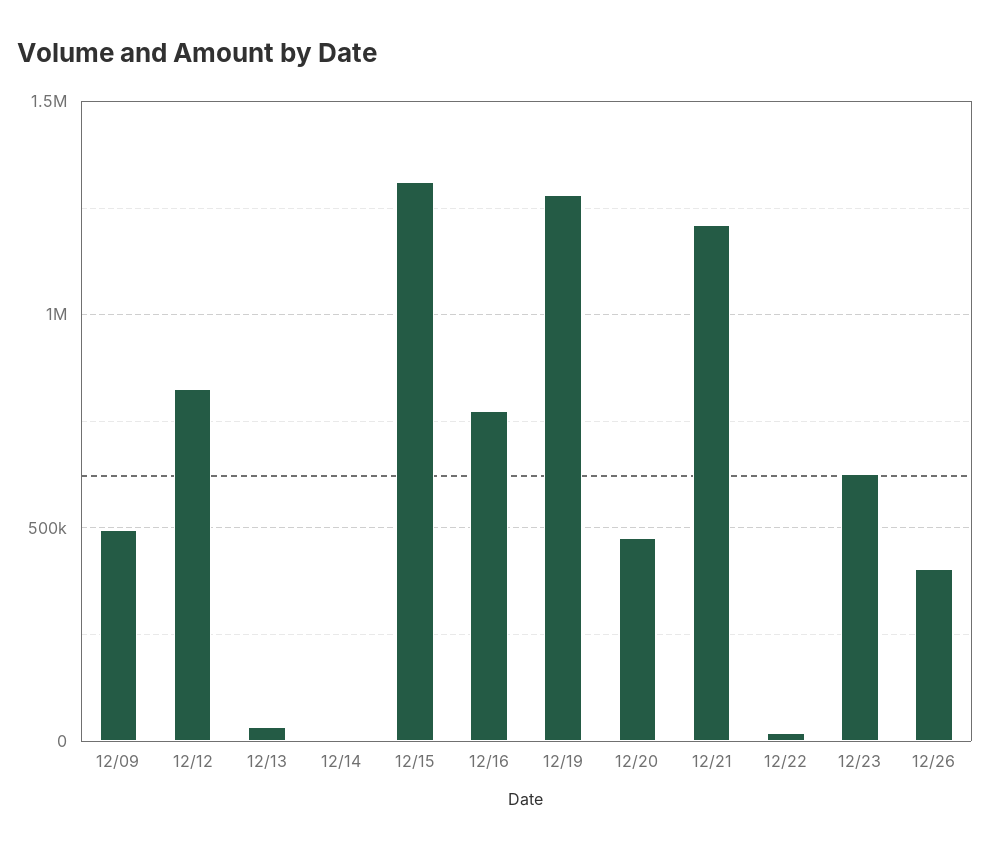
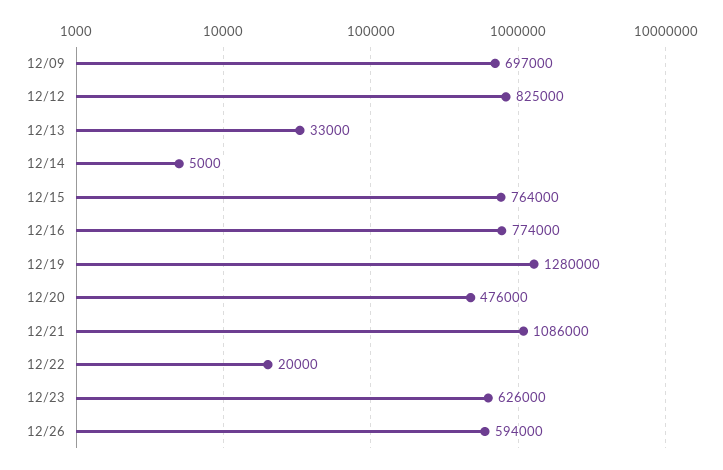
12/09: 500000 -> 697000
12/15: 1300000 -> 764000
12/21: 1200000 -> 1086000
12/26: 400000 -> 594000

